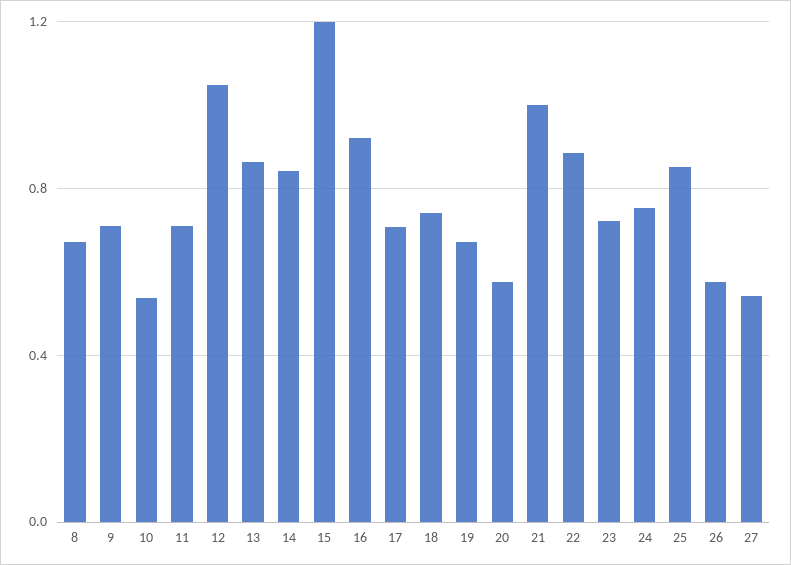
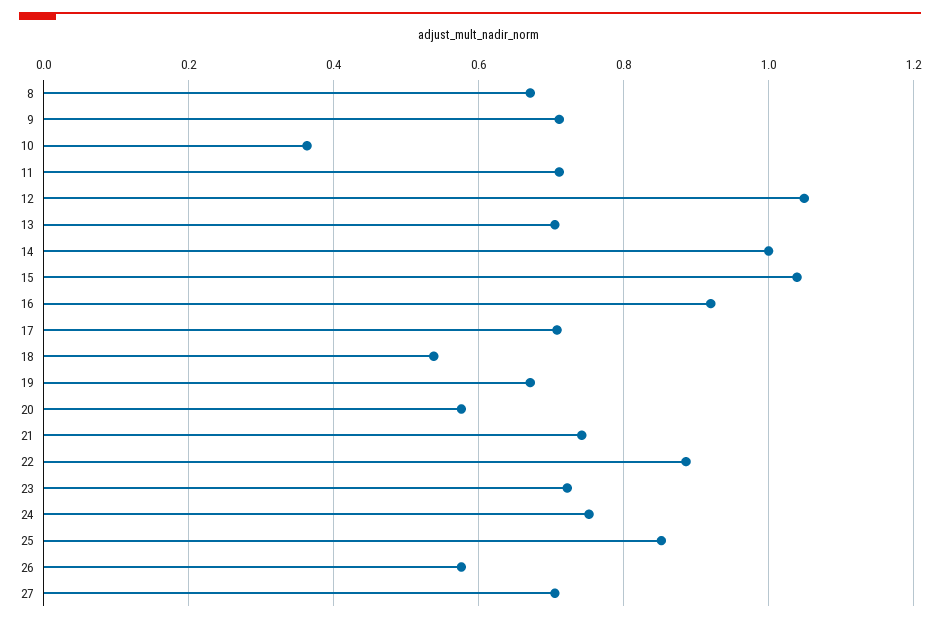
10: 0.55 -> 0.36
13: 0.85 -> 0.7
14: 0.85 -> 1
15: 1.2 -> 1.04
18: 0.75 -> 0.54
21: 1 -> 0.74
27: 0.55 -> 0.7

